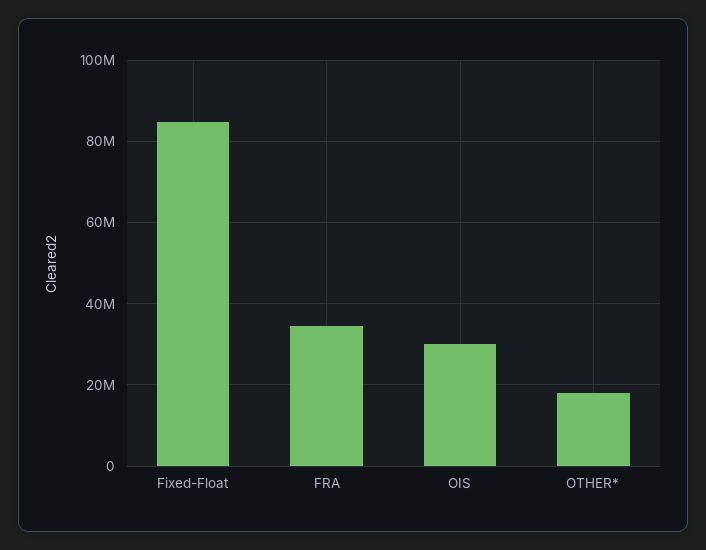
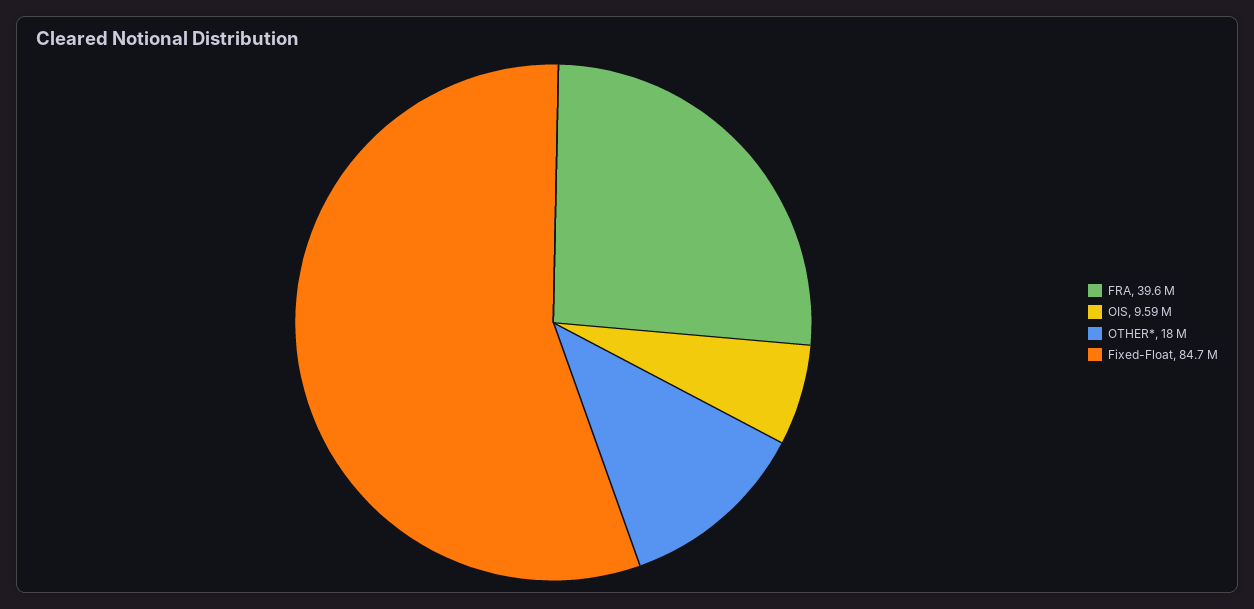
FRA: 34000000 -> 39600000
OIS: 30000000 -> 9590000

